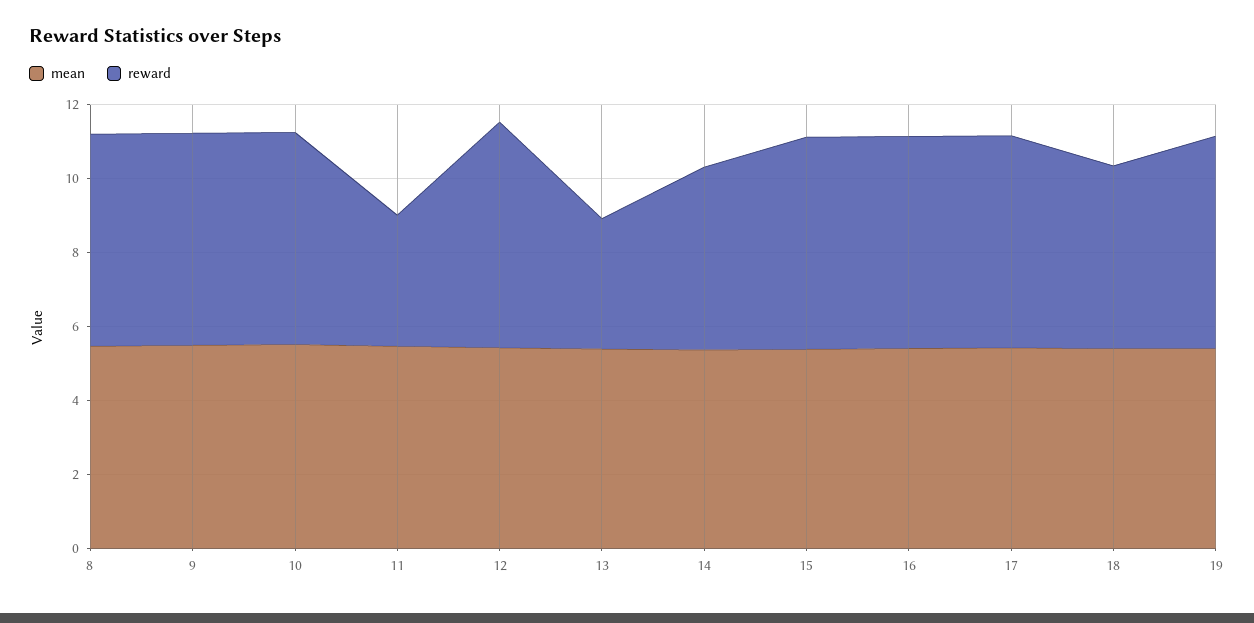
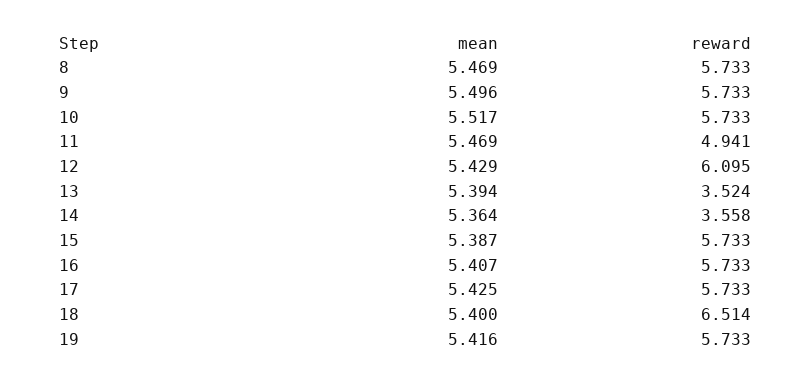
reward, 11: 3.5 -> 4.941
reward, 14: 5 -> 3.558
reward, 18: 5 -> 6.514

